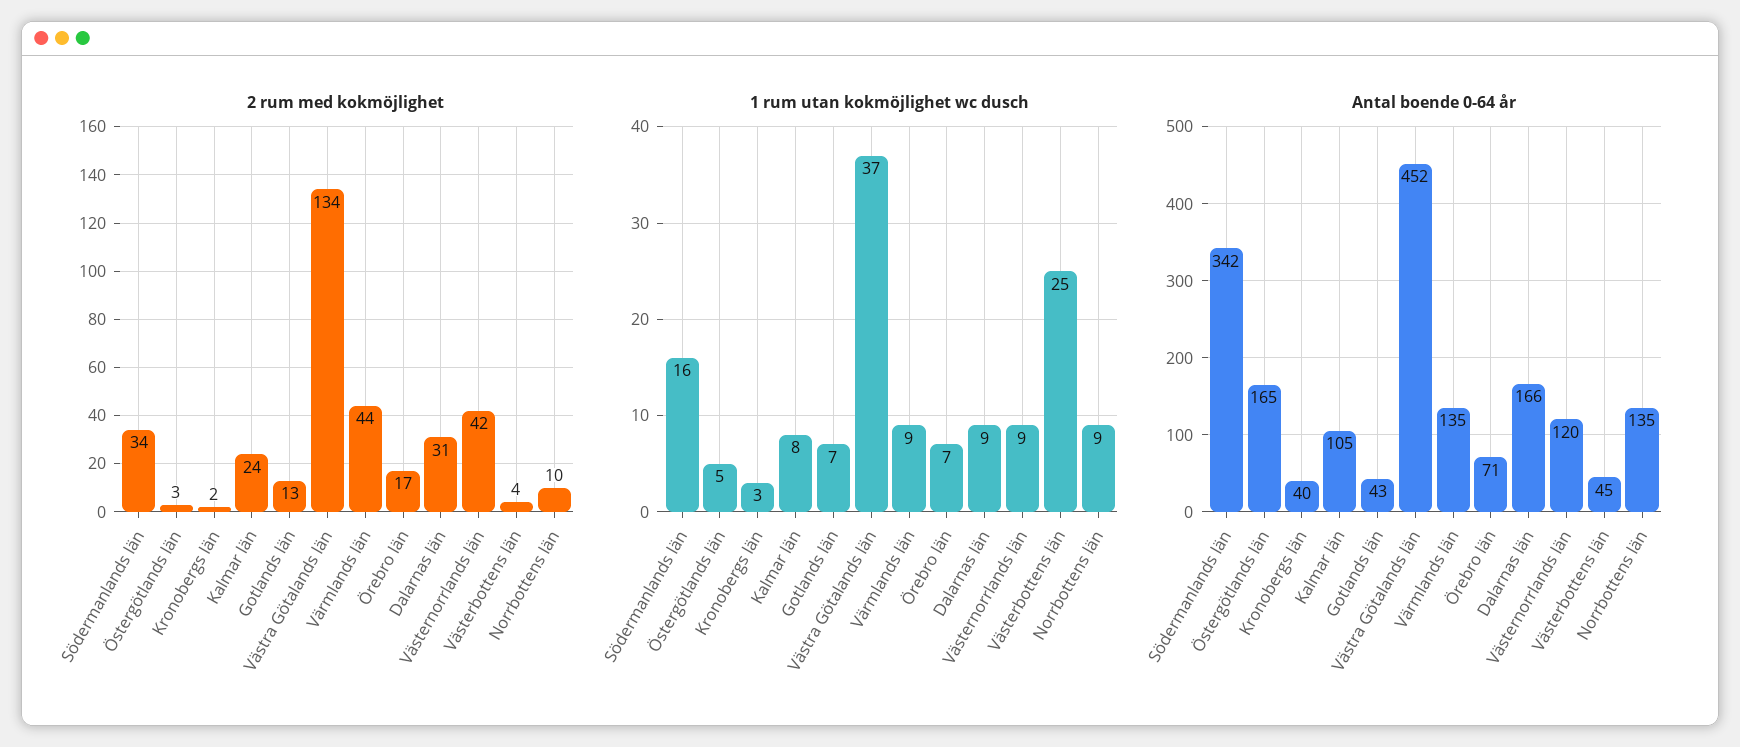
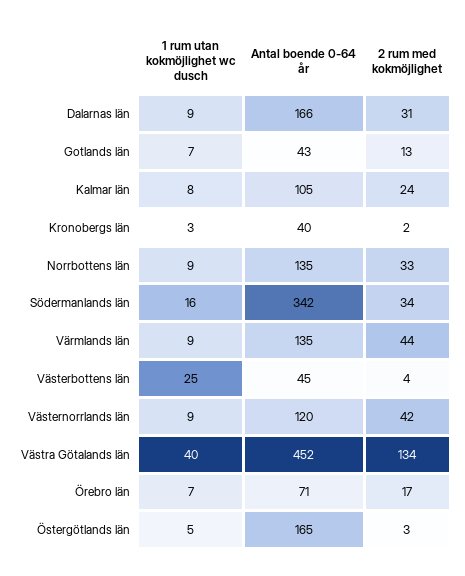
2 rum med kokmöjlighet, Norrbottens län: 10 -> 33
1 rum utan kokmöjlighet wc dusch, Västra Götalands län: 37 -> 40

